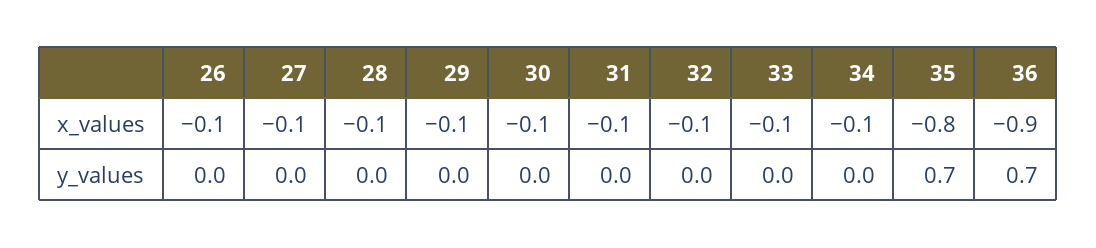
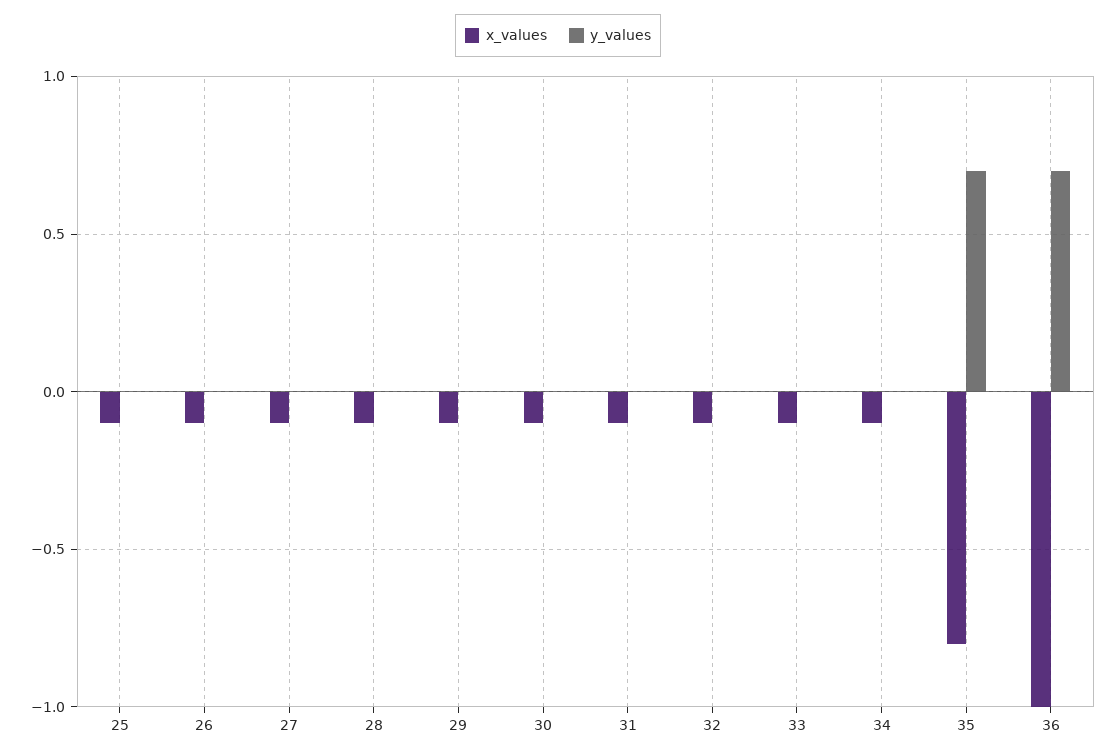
x_values, 36: -0.9 -> -1
x_values, 25: none -> -0.1
y_values, 25: none -> 0

